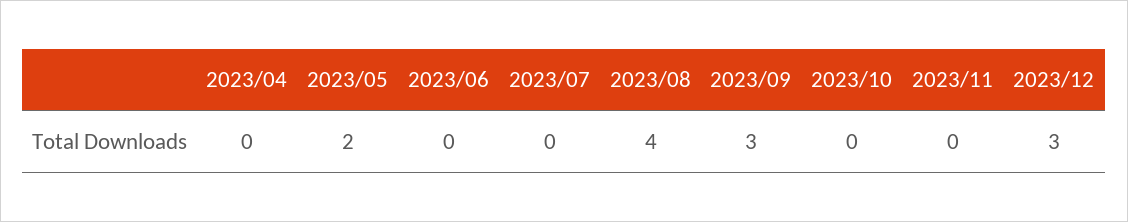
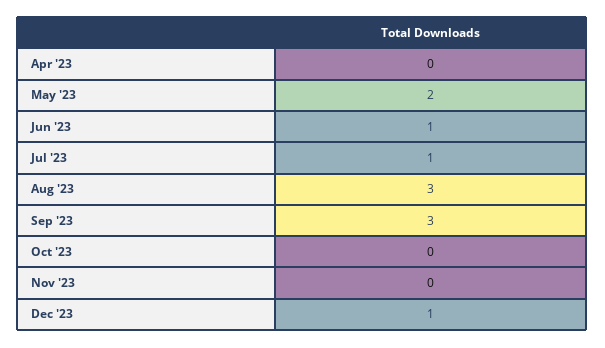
2023/06: 0 -> 1
2023/07: 0 -> 1
2023/08: 4 -> 3
2023/12: 3 -> 1

